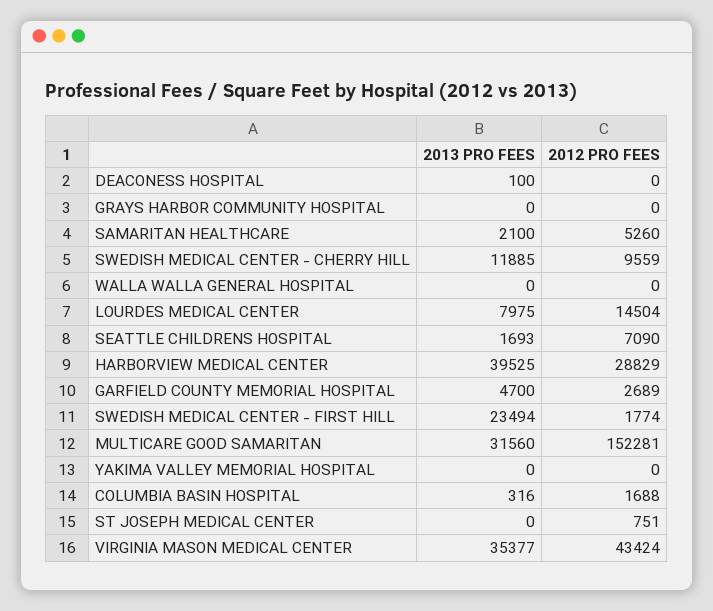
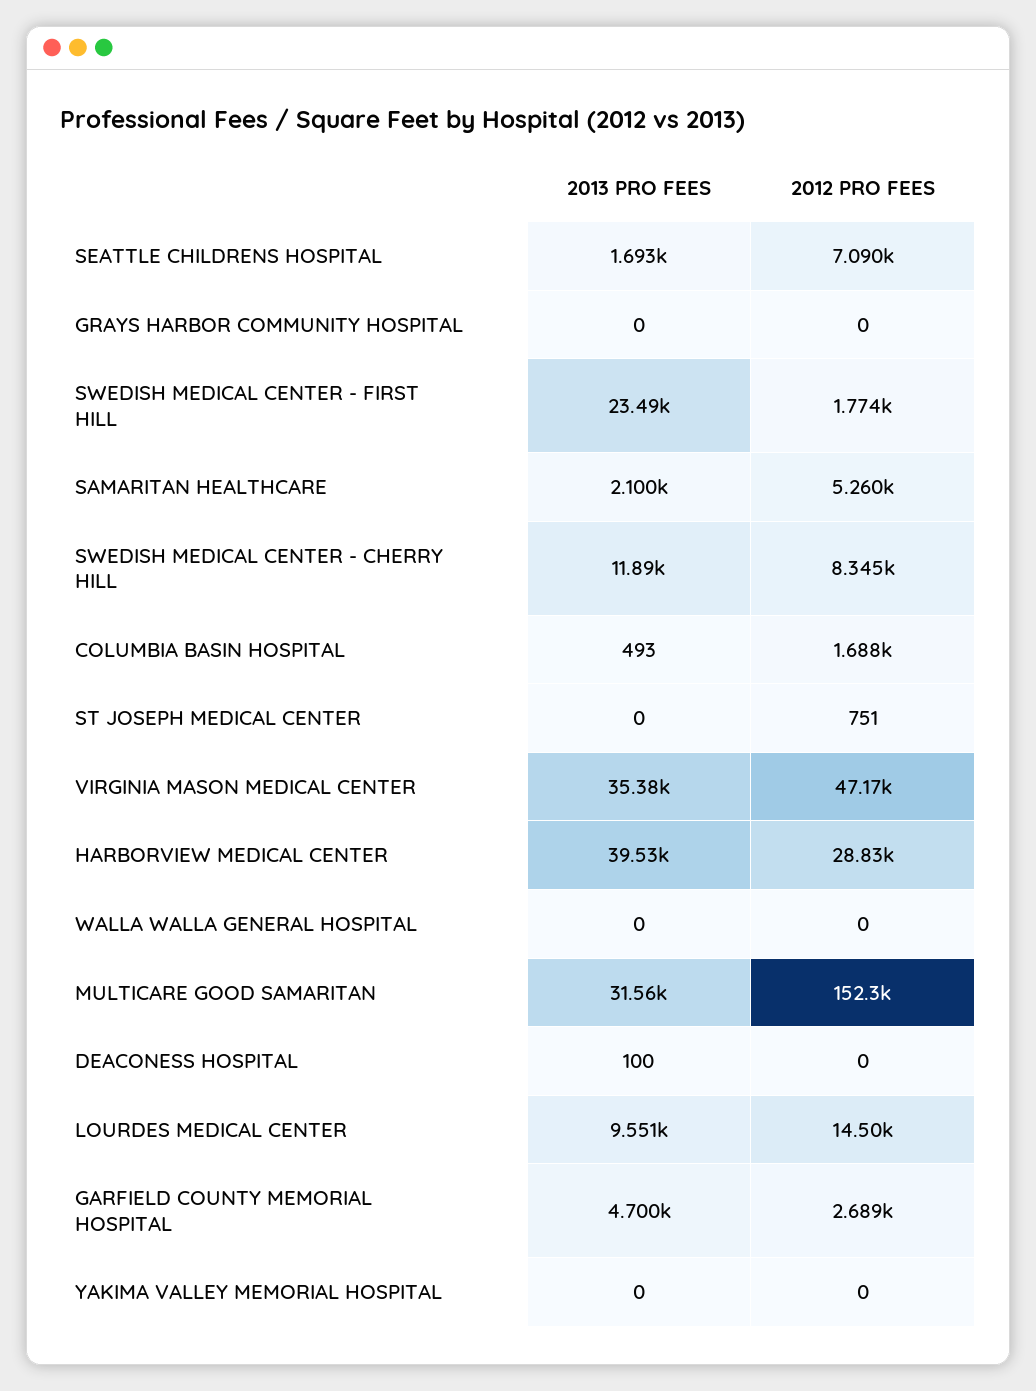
2012 PRO FEES, SWEDISH MEDICAL CENTER - CHERRY HILL: 9559 -> 8345
2013 PRO FEES, LOURDES MEDICAL CENTER: 7975 -> 9551
2013 PRO FEES, COLUMBIA BASIN HOSPITAL: 316 -> 493
2012 PRO FEES, VIRGINIA MASON MEDICAL CENTER: 43424 -> 47170

